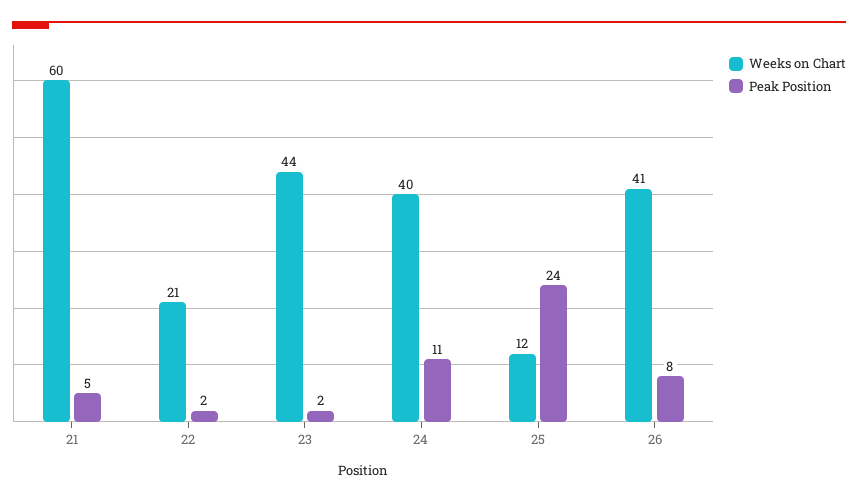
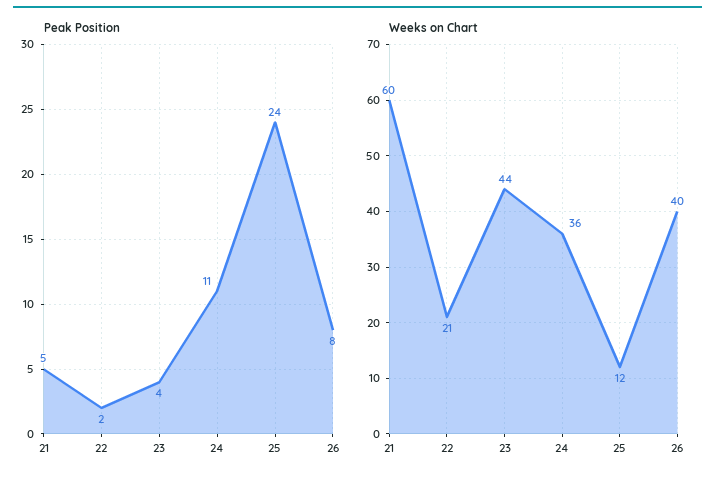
Peak Position, 23: 2 -> 4
Weeks on Chart, 24: 40 -> 36
Weeks on Chart, 26: 41 -> 40

